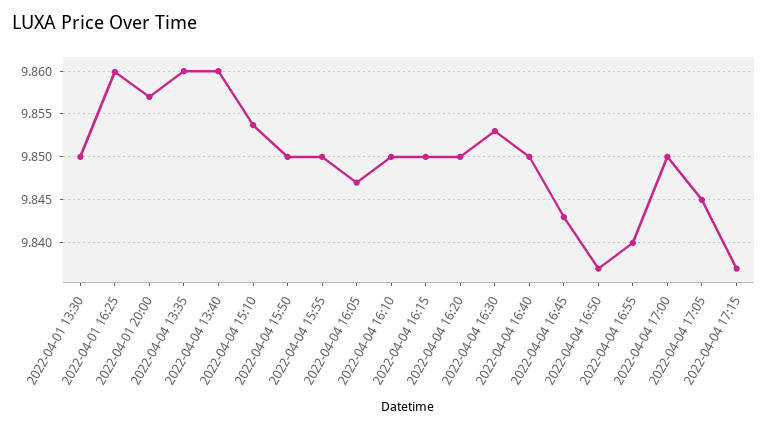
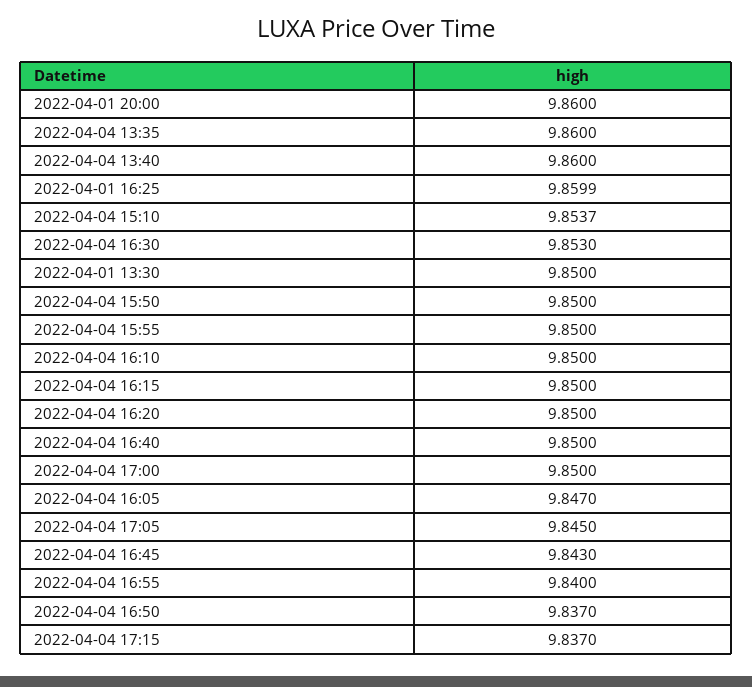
2022-04-01 20:00: 9.857 -> 9.86

